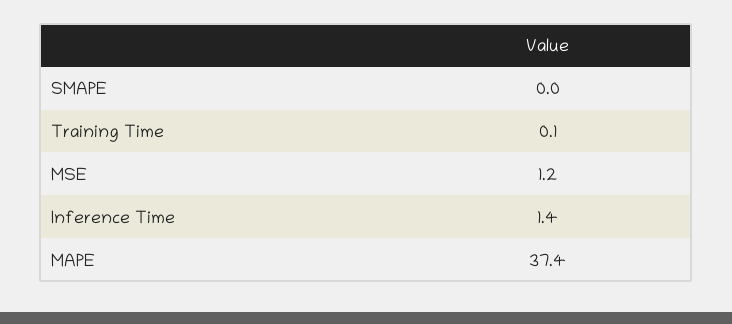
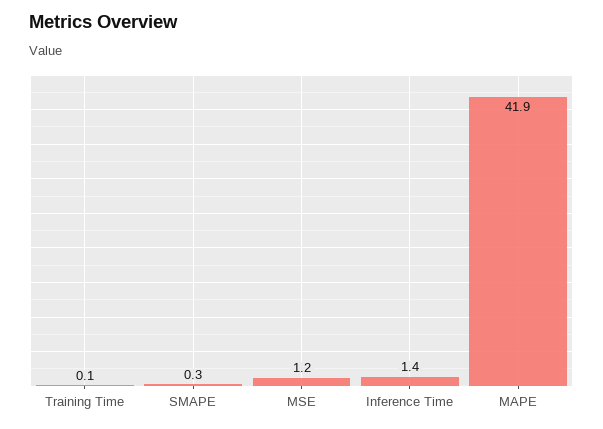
SMAPE: 0 -> 0.3
MAPE: 37.4 -> 41.9

